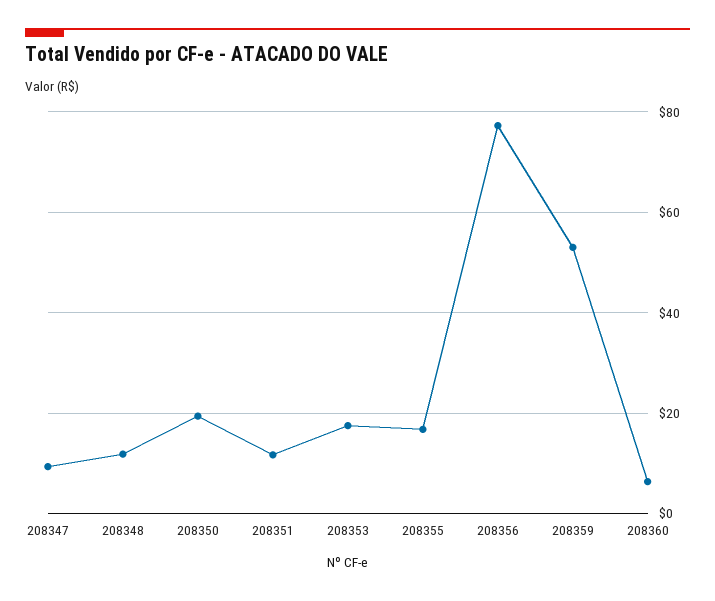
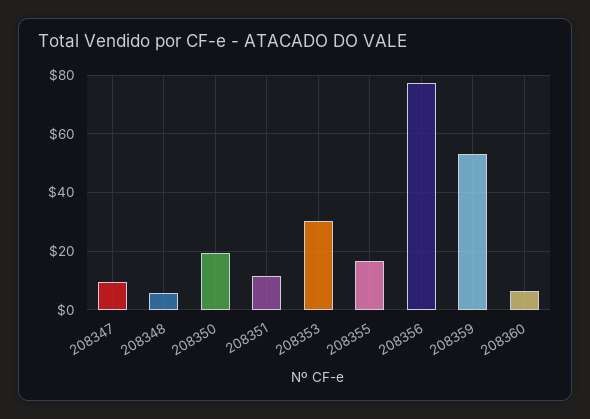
208348: 12 -> 5
208353: 18 -> 30

